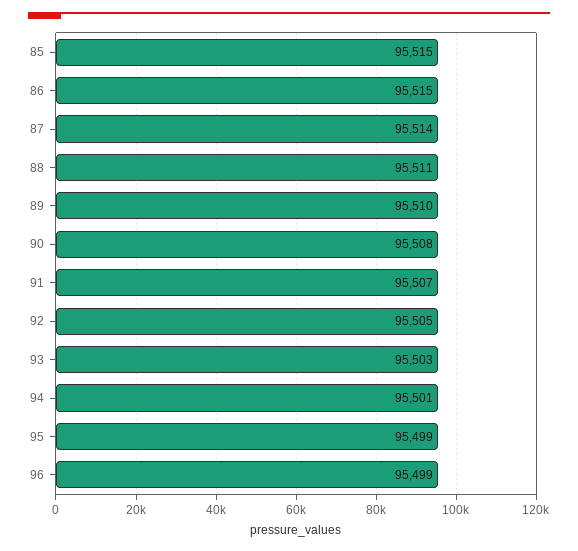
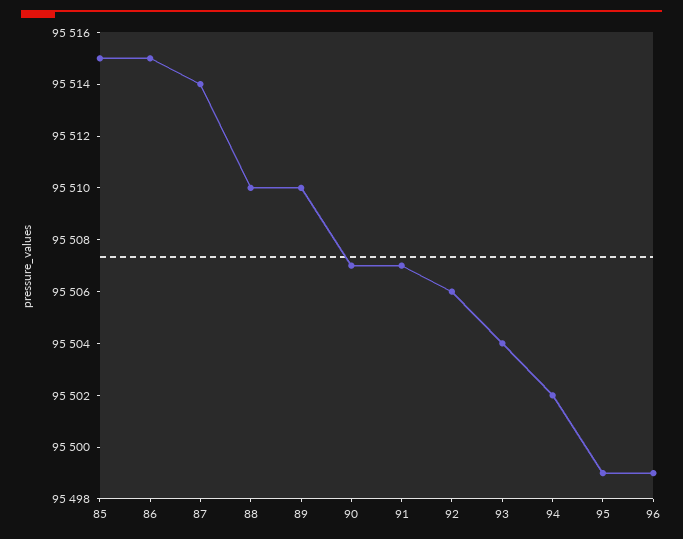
88: 95511 -> 95510
90: 95508 -> 95507
92: 95505 -> 95506
93: 95503 -> 95504
94: 95501 -> 95502

